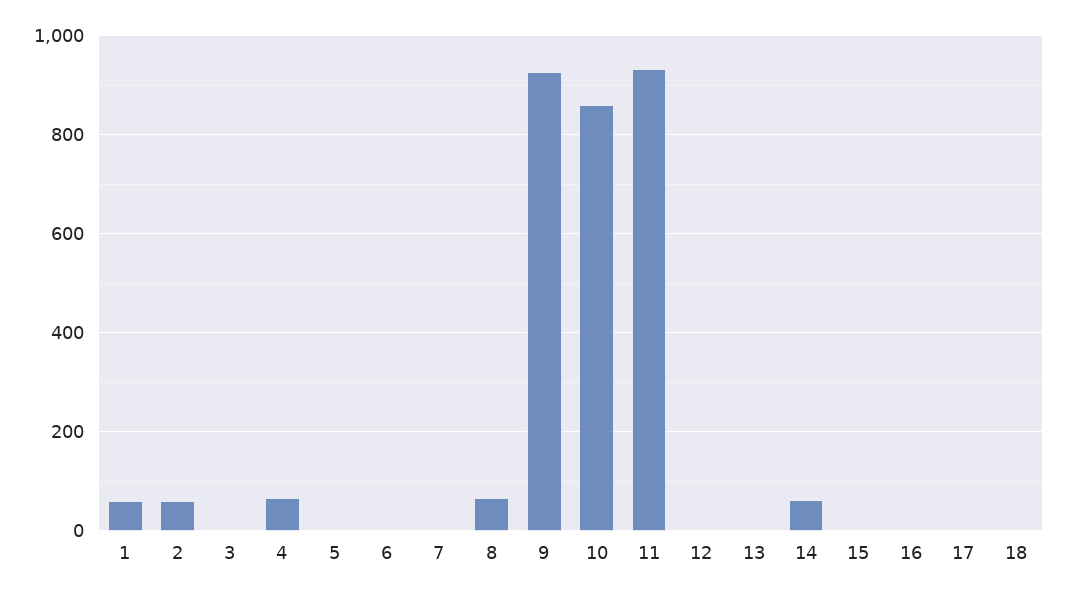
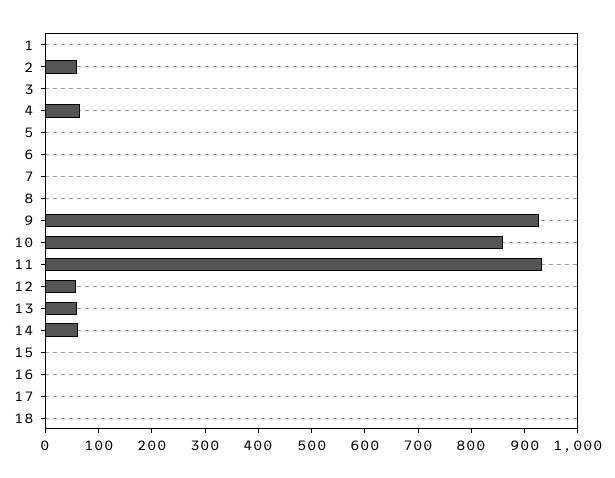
1: 60 -> 0
8: 60 -> 0
12: 0 -> 60
13: 0 -> 60

